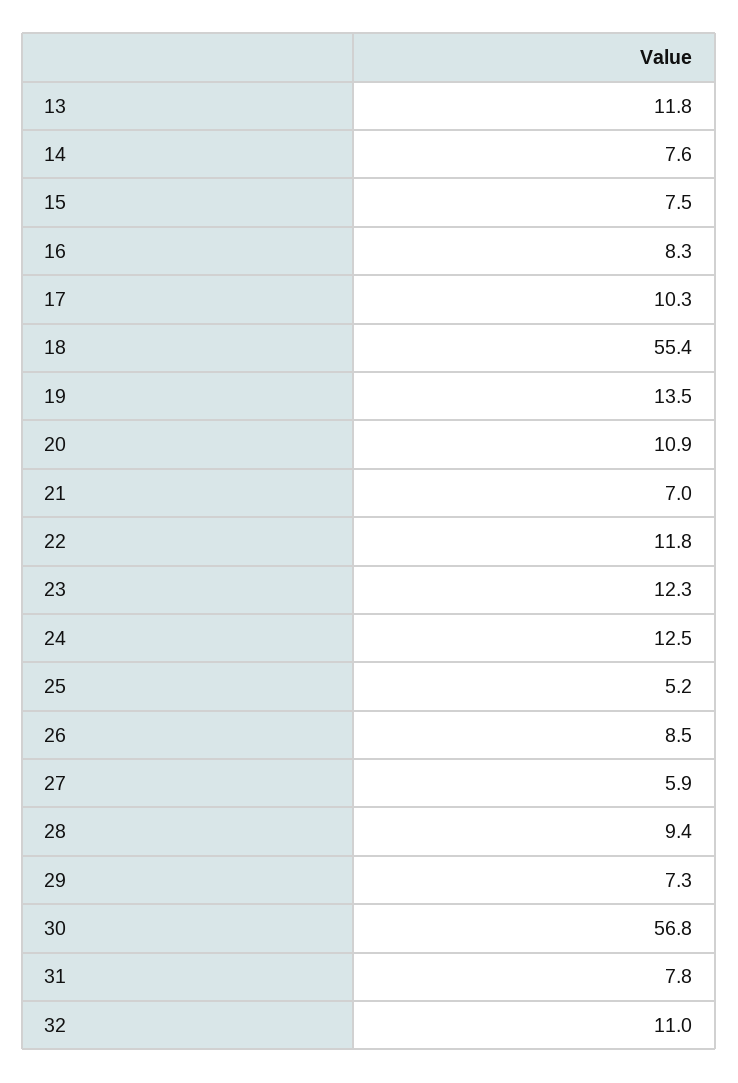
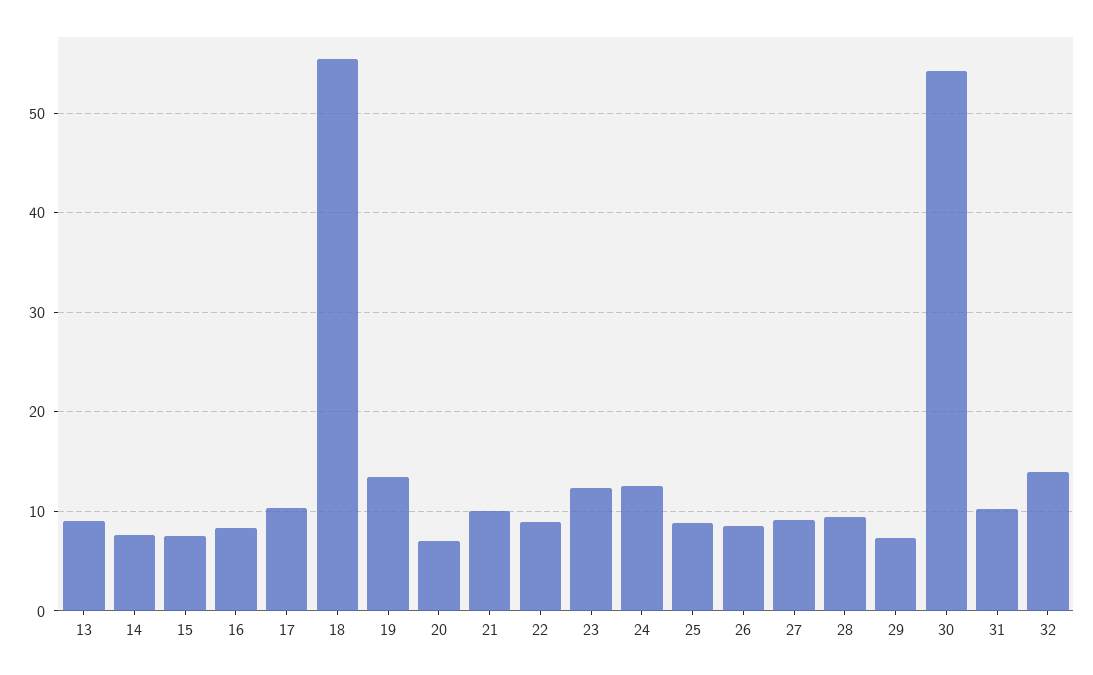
13: 11.8 -> 9
20: 10.9 -> 7
21: 7 -> 10
22: 11.8 -> 9
25: 5.2 -> 9
27: 5.9 -> 9
30: 56.8 -> 54
31: 7.8 -> 10
32: 11 -> 14

